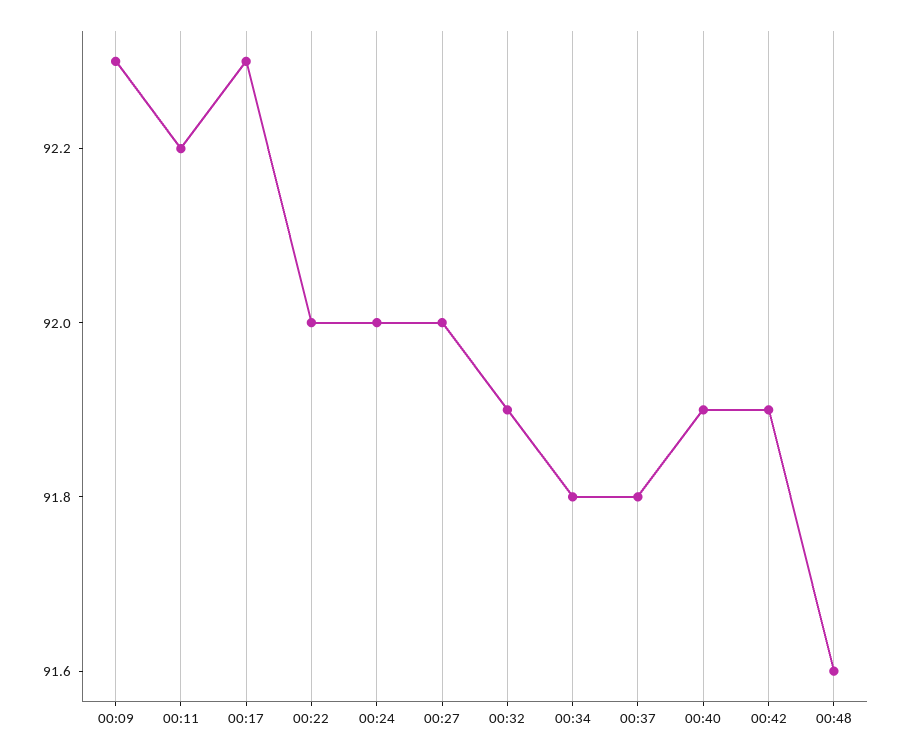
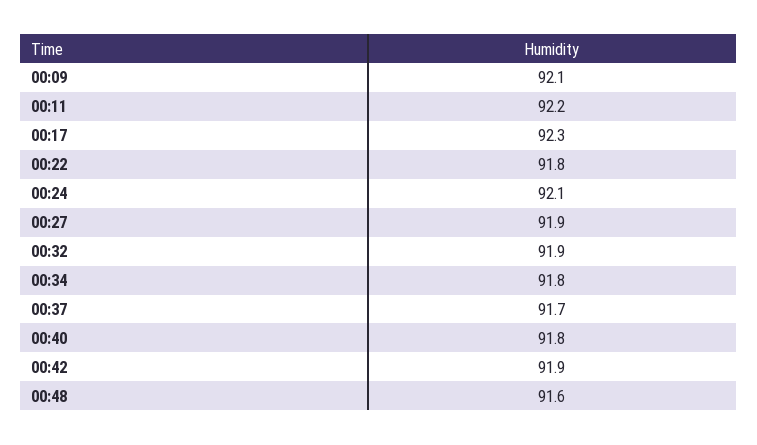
00:09: 92.3 -> 92.1
00:22: 92 -> 91.8
00:24: 92 -> 92.1
00:27: 92 -> 91.9
00:37: 91.8 -> 91.7
00:40: 91.9 -> 91.8

